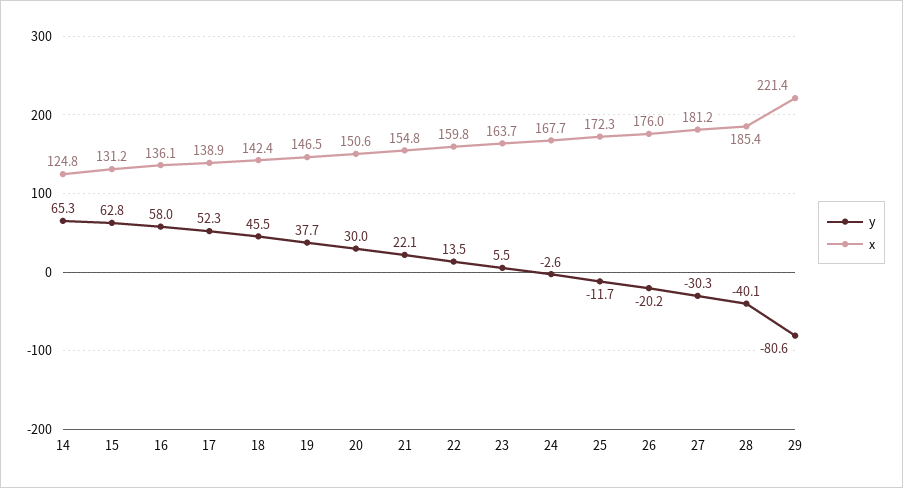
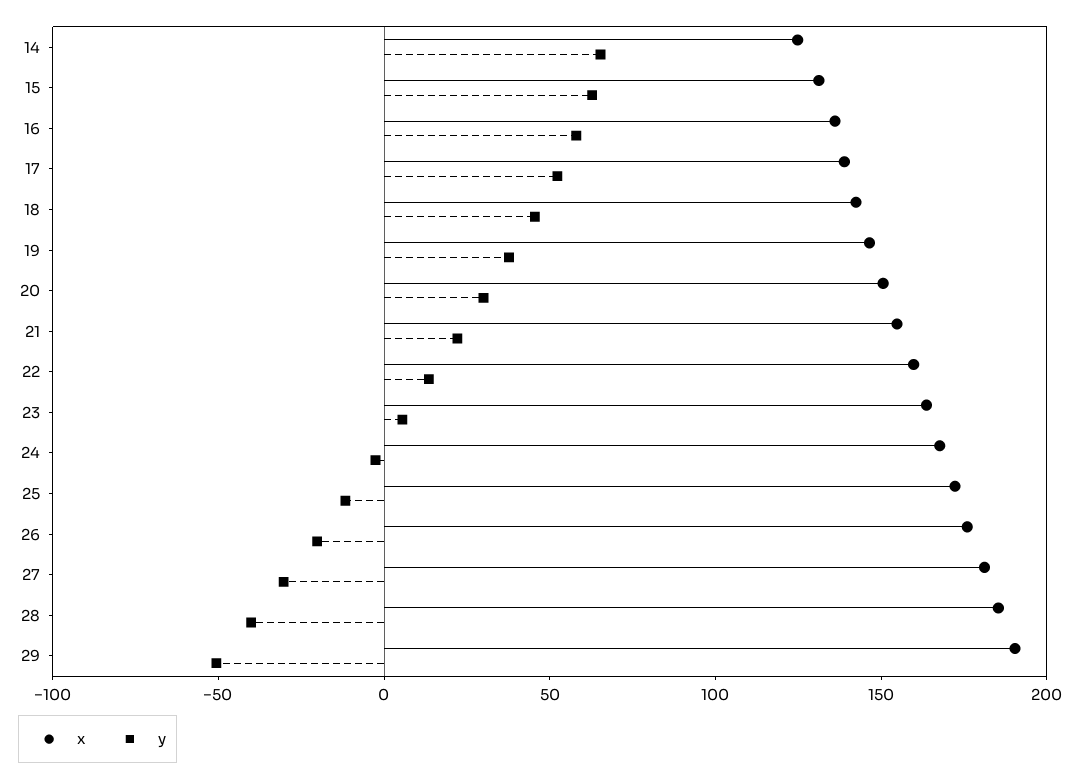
y, 29: -80.6 -> -50
x, 29: 221.4 -> 190

